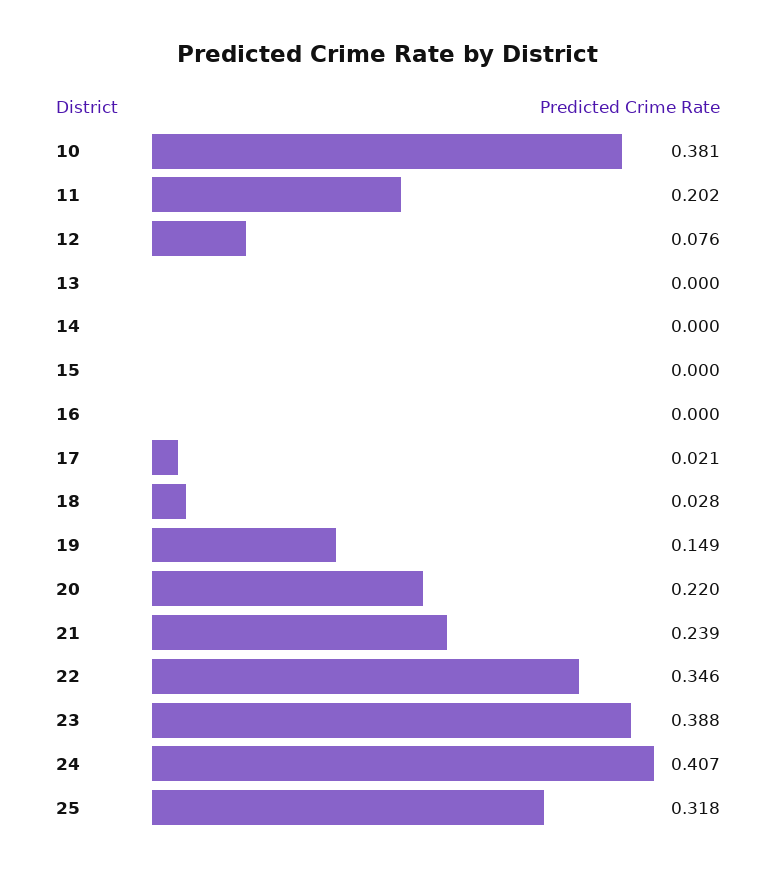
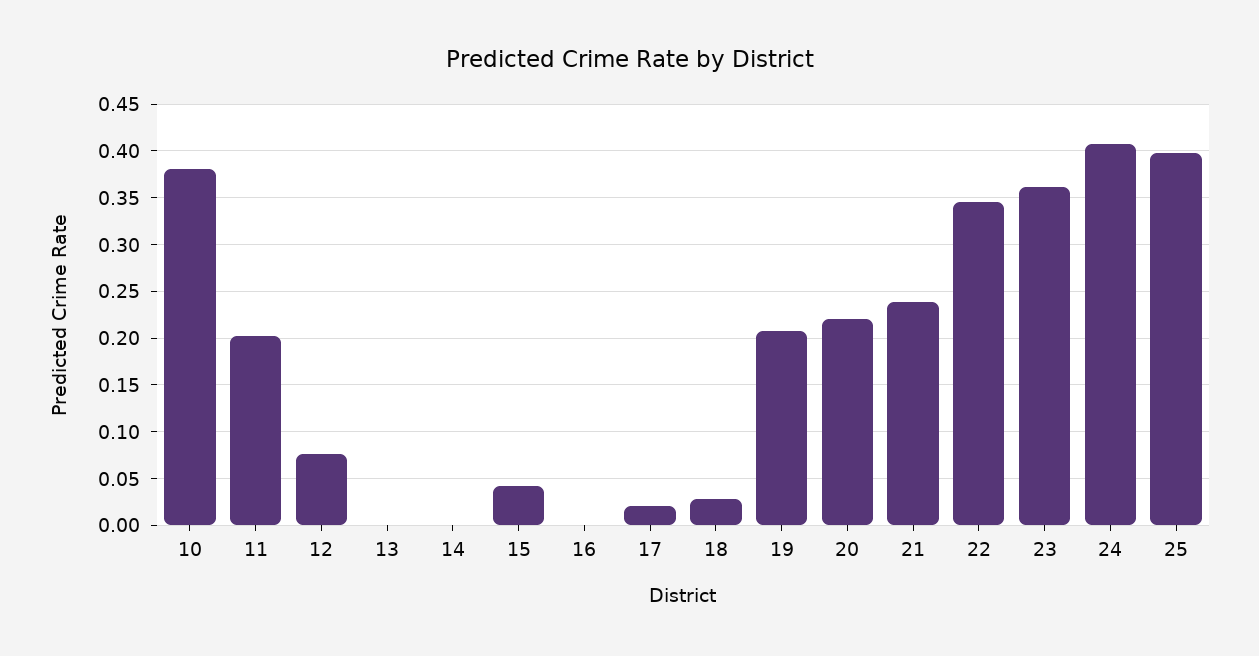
15: 0 -> 0.04
19: 0.149 -> 0.21
23: 0.388 -> 0.36
25: 0.318 -> 0.4

